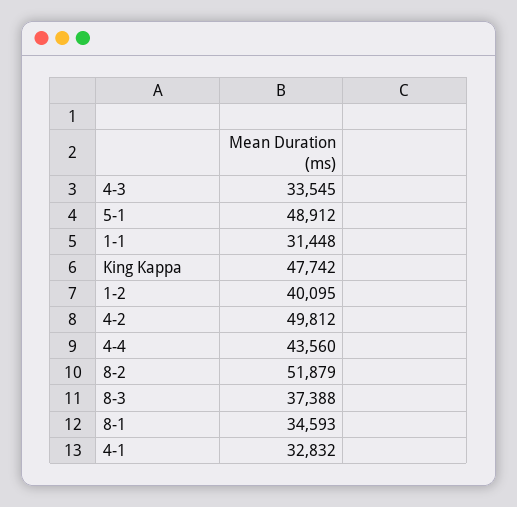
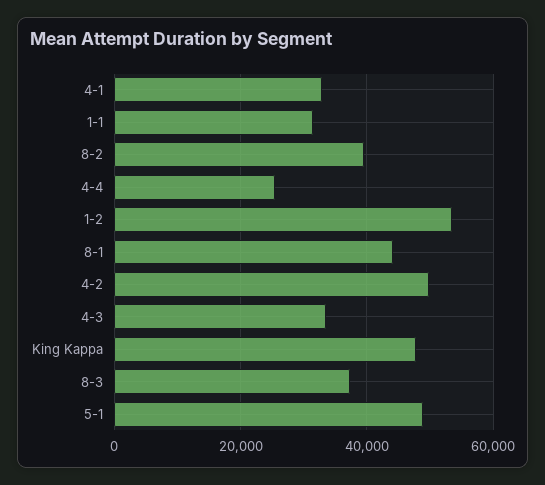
1-2: 40095 -> 54000
4-4: 43560 -> 26000
8-2: 51879 -> 40000
8-1: 34593 -> 44000

